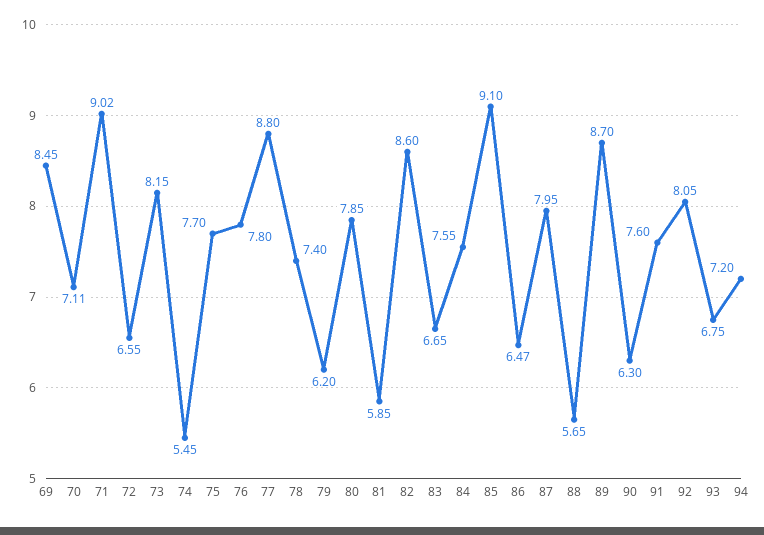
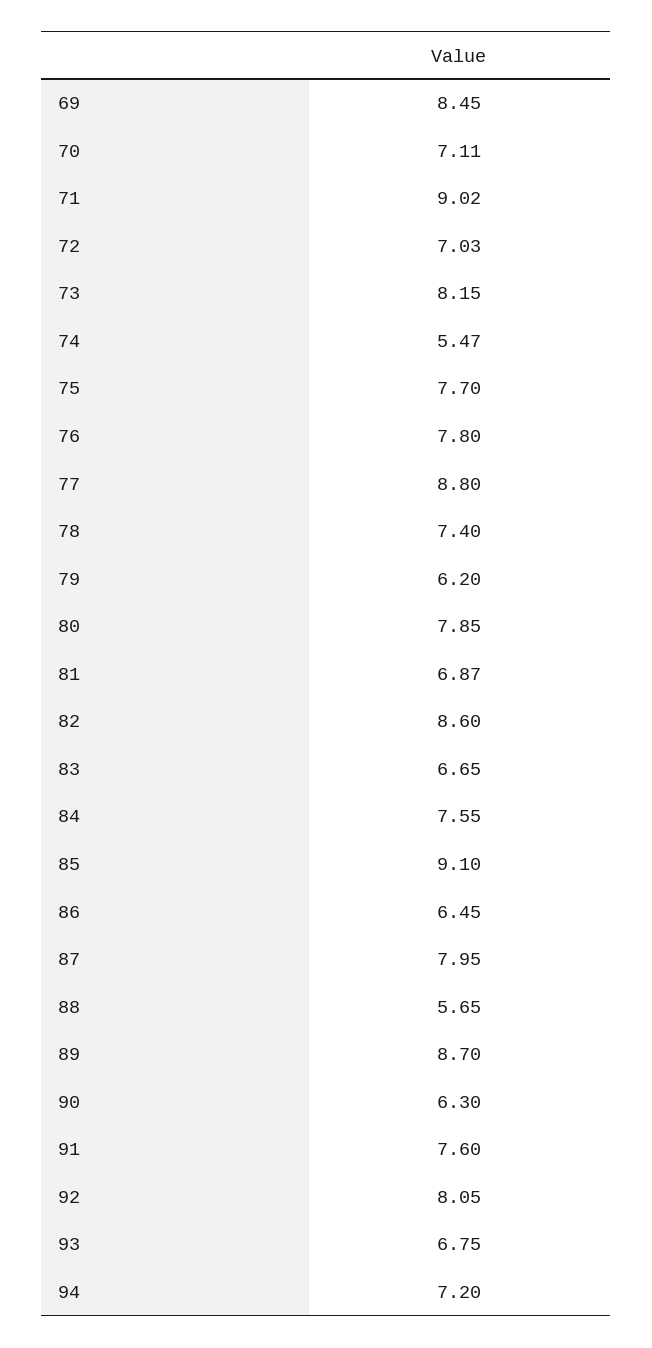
72: 6.55 -> 7.03
74: 5.45 -> 5.47
81: 5.85 -> 6.87
86: 6.47 -> 6.45

